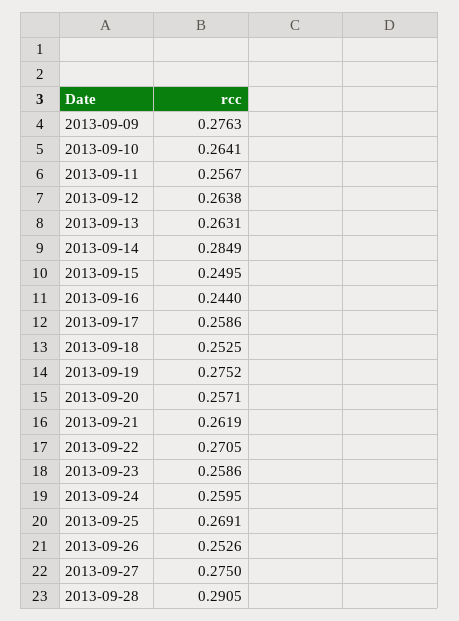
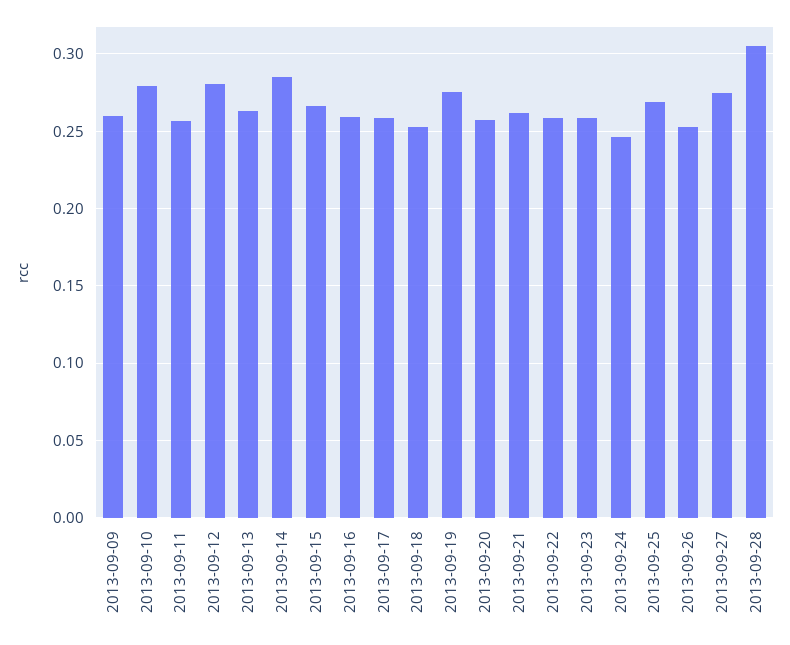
2013-09-09: 0.2763 -> 0.26
2013-09-10: 0.2641 -> 0.28
2013-09-12: 0.2638 -> 0.28
2013-09-15: 0.2495 -> 0.265
2013-09-16: 0.244 -> 0.26
2013-09-22: 0.2705 -> 0.26
2013-09-24: 0.2595 -> 0.245
2013-09-28: 0.2905 -> 0.305

